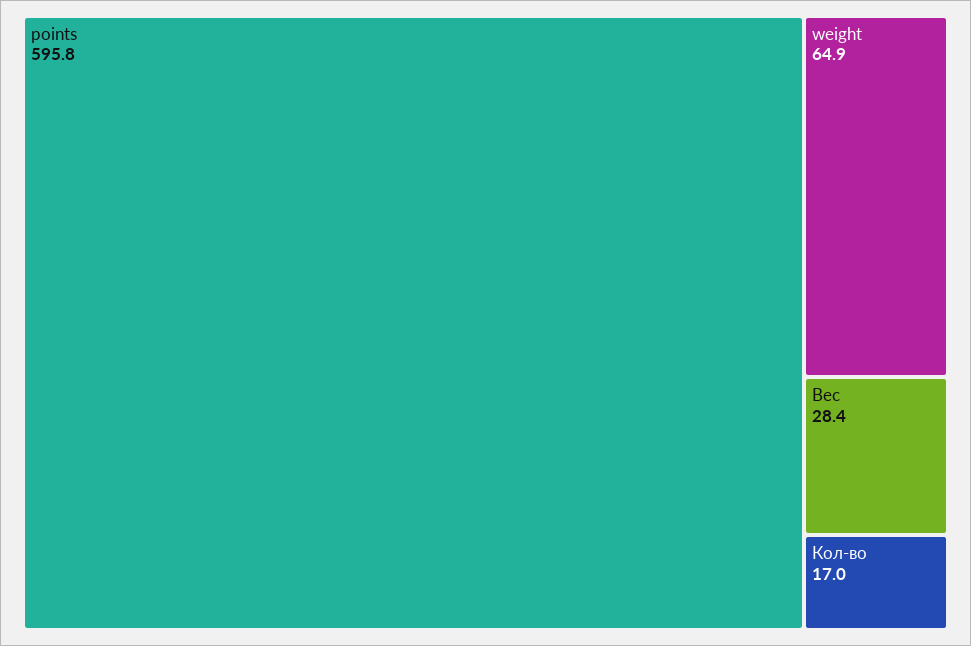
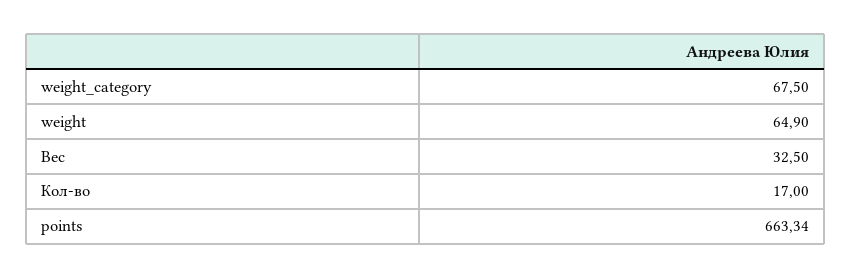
points: 595.8 -> 663.34
Вес: 28.4 -> 32.5
weight_category: none -> 67.5

